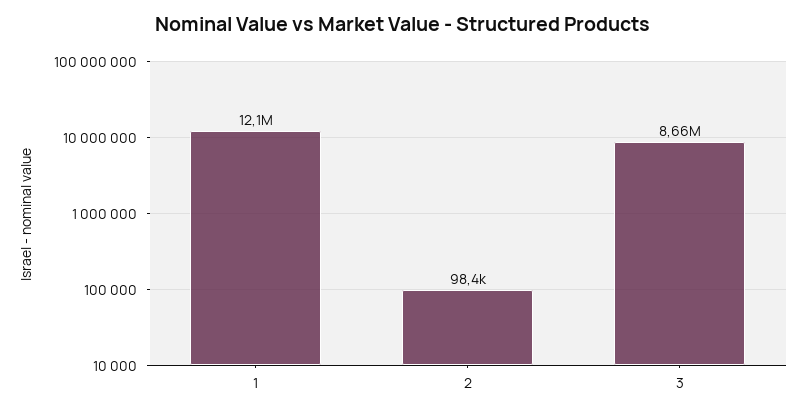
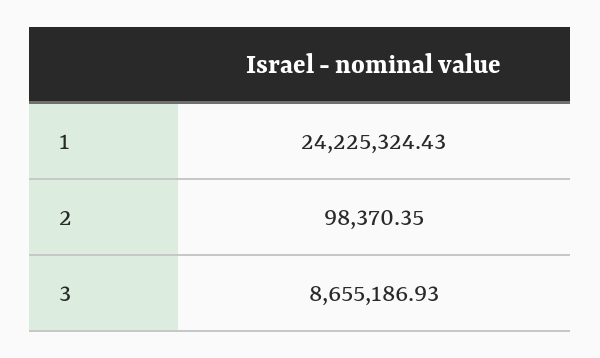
1: 12100000 -> 24225324.43

